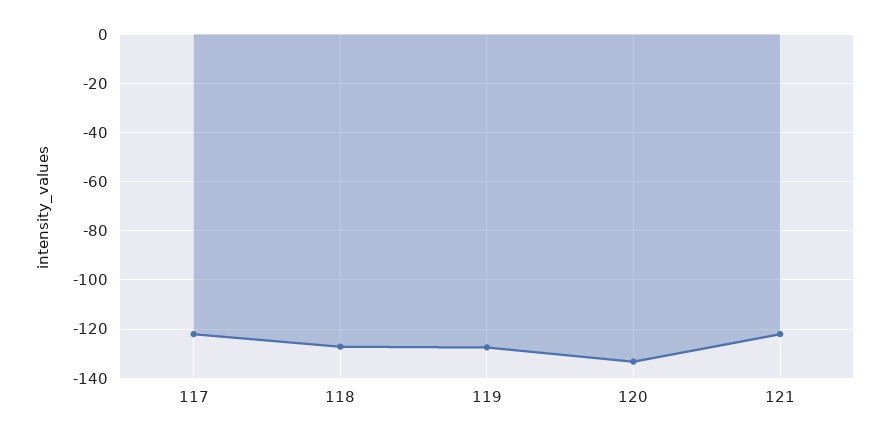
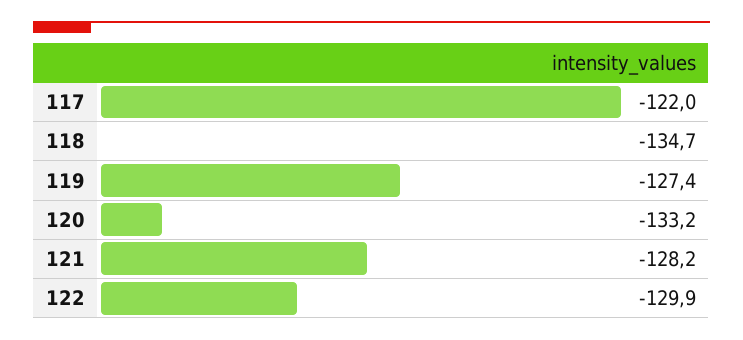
118: -127.5 -> -134.7
121: -122.5 -> -128.2
122: none -> -129.9

